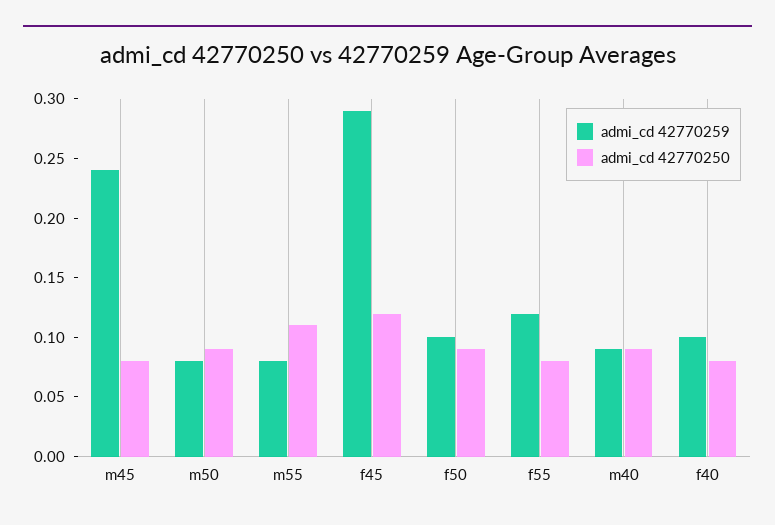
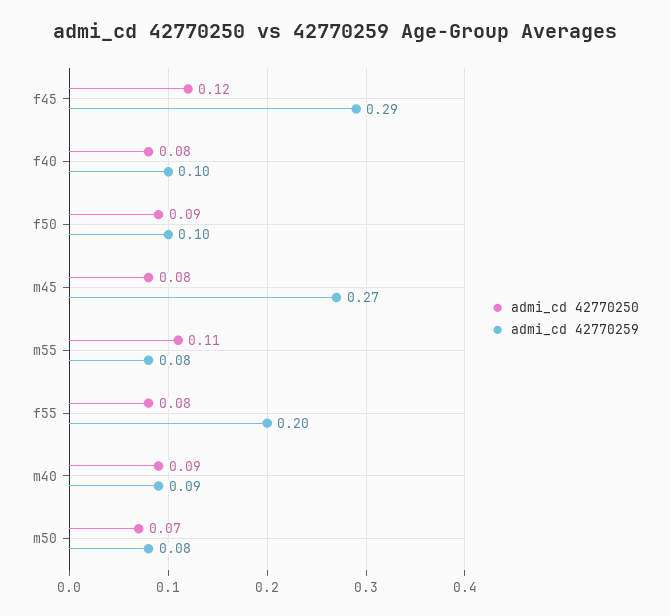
admi_cd 42770259, m45: 0.24 -> 0.27
admi_cd 42770250, m50: 0.09 -> 0.07
admi_cd 42770259, f55: 0.12 -> 0.2

